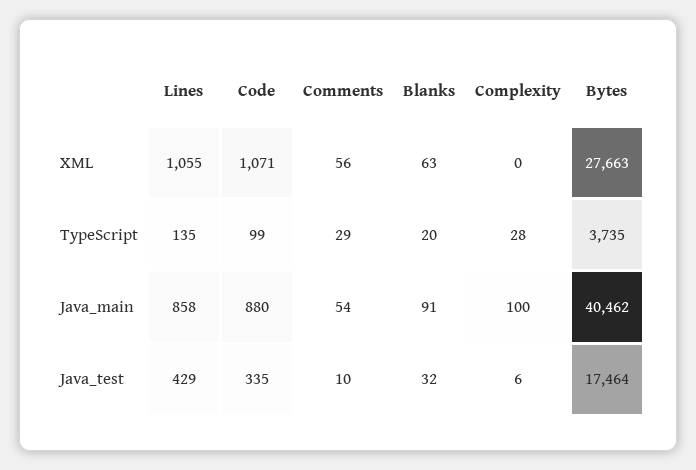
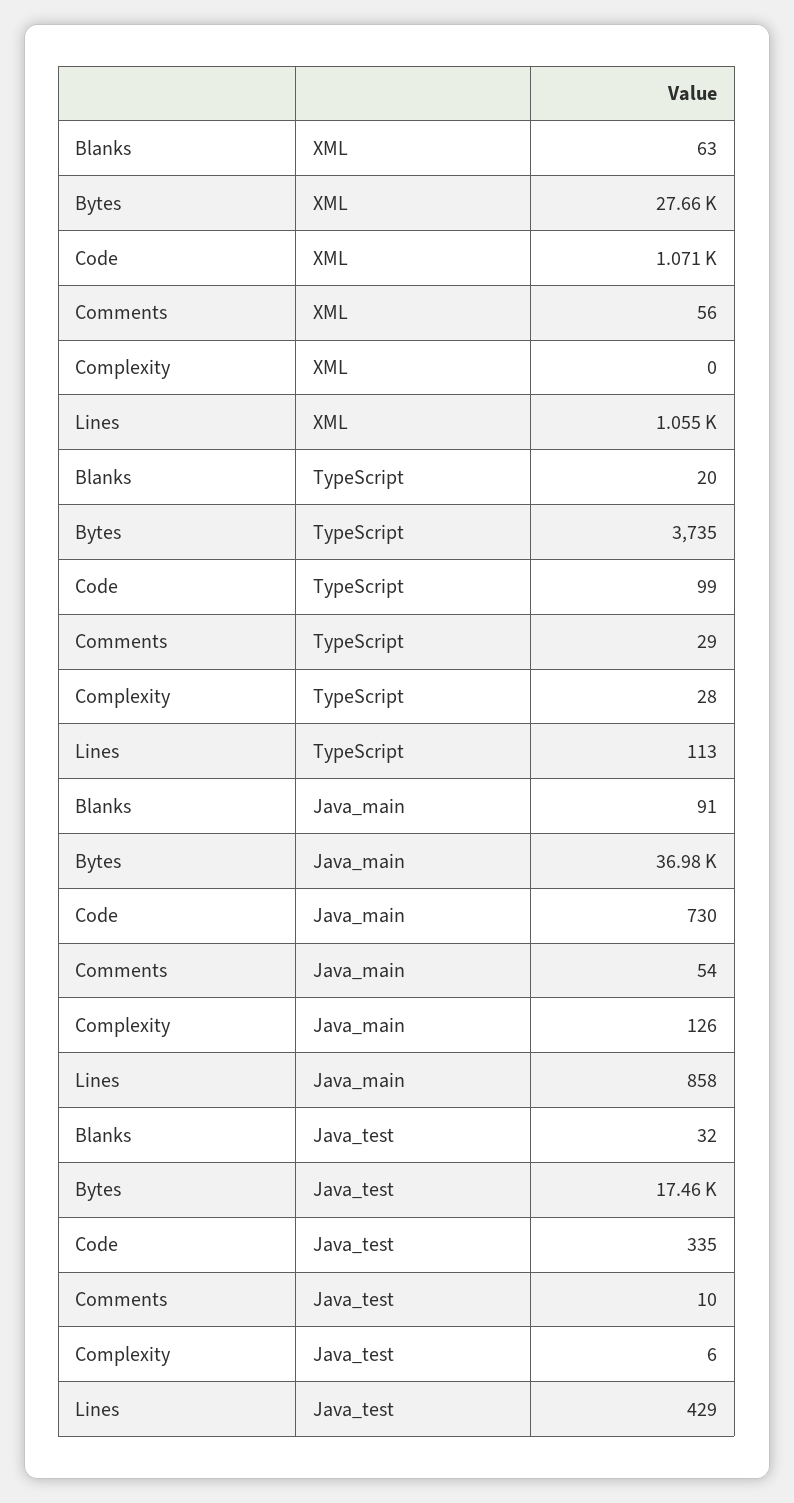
Lines, TypeScript: 135 -> 113
Code, Java_main: 880 -> 730
Complexity, Java_main: 100 -> 126
Bytes, Java_main: 40462 -> 36980

